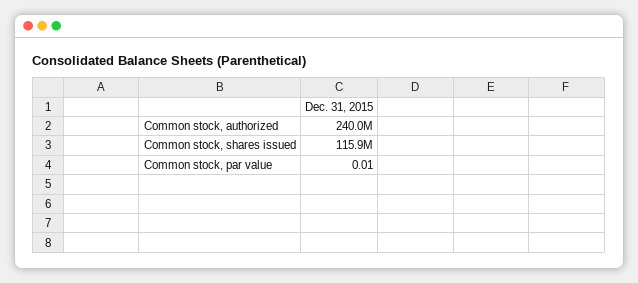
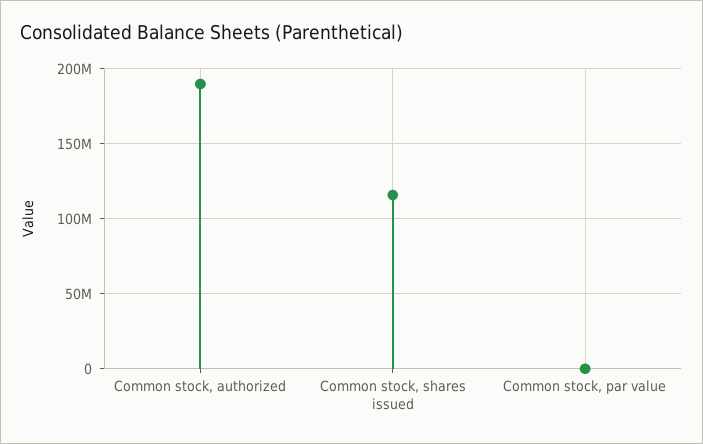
Common stock, authorized: 240000000 -> 190000000

